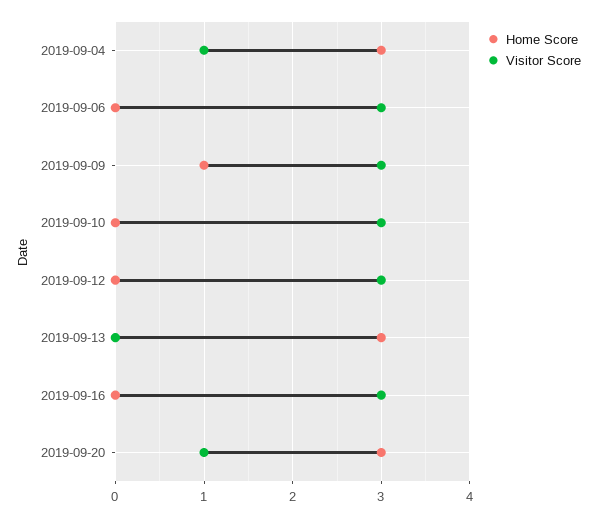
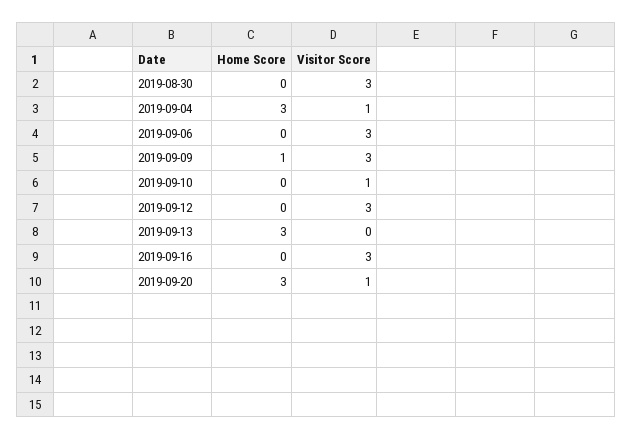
Visitor Score, 2019-09-10: 3 -> 1
Home Score, 2019-08-30: none -> 0
Visitor Score, 2019-08-30: none -> 3

